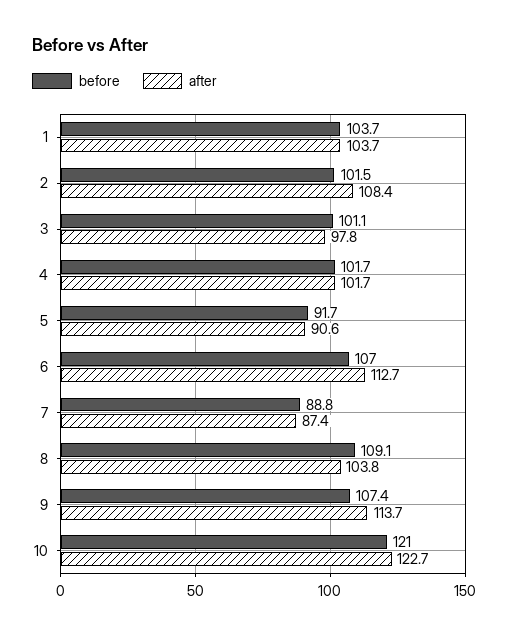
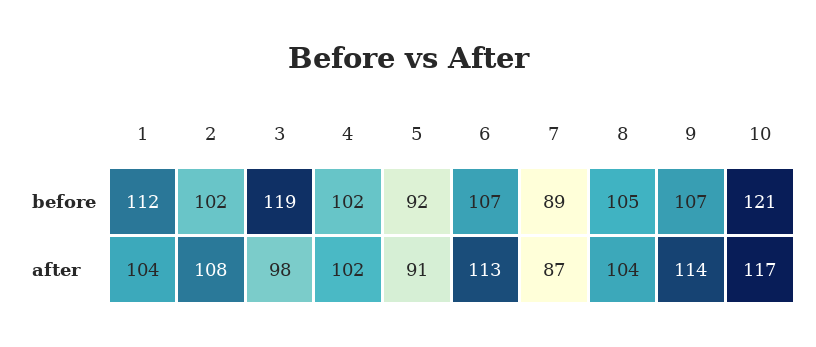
before, 1: 103.7 -> 112
before, 3: 101.1 -> 119
before, 8: 109.1 -> 105
after, 10: 122.7 -> 117

